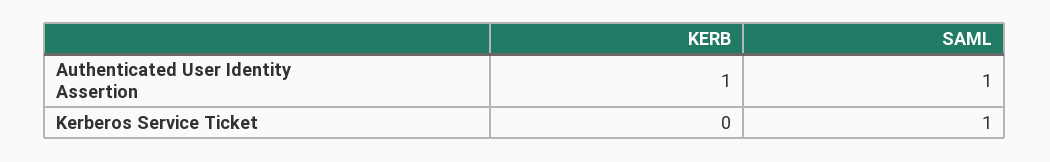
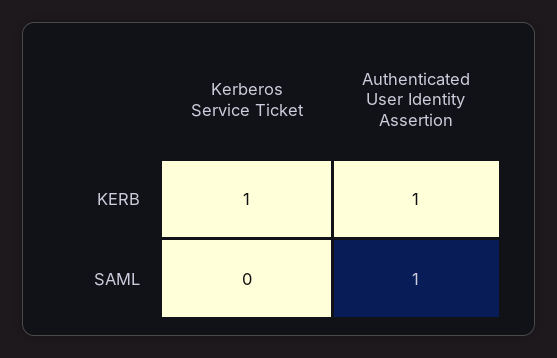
KERB, Kerberos Service Ticket: 0 -> 1
SAML, Kerberos Service Ticket: 1 -> 0

